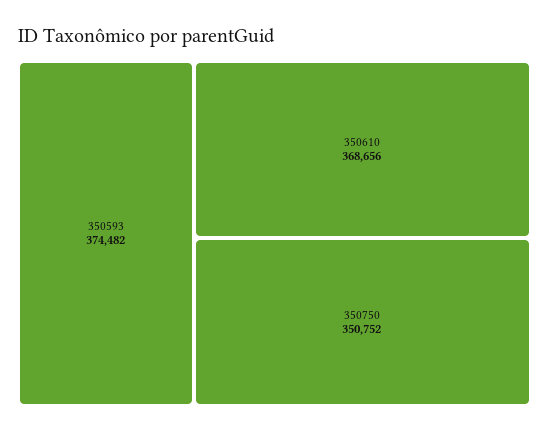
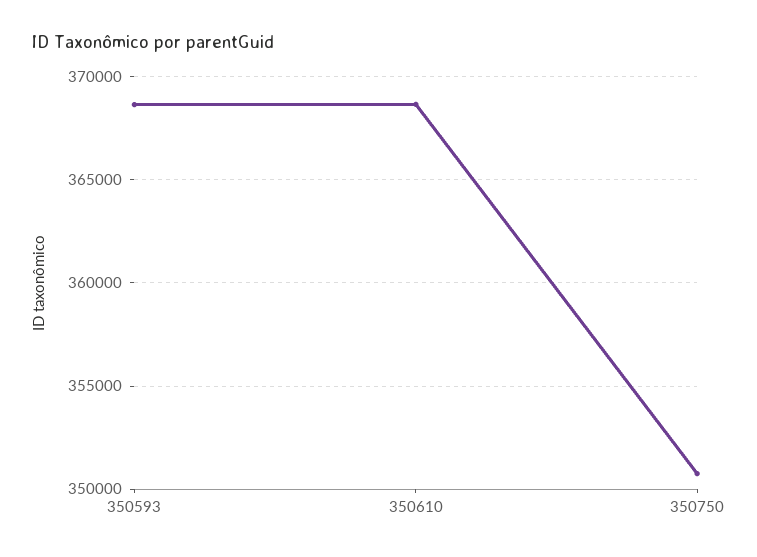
350593: 374482 -> 368500

